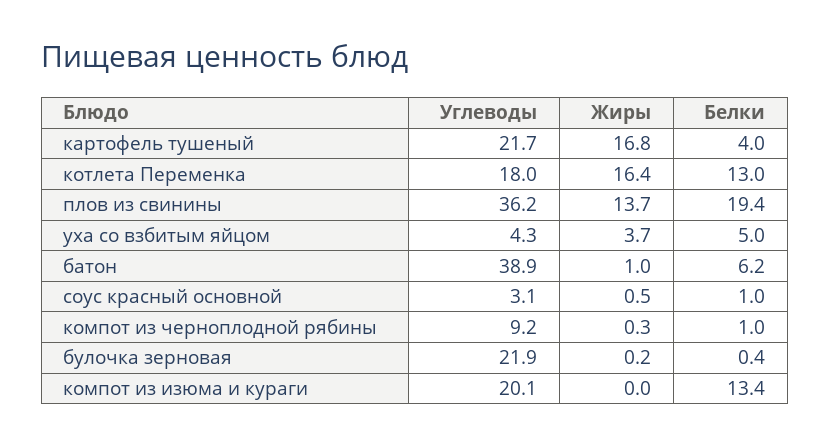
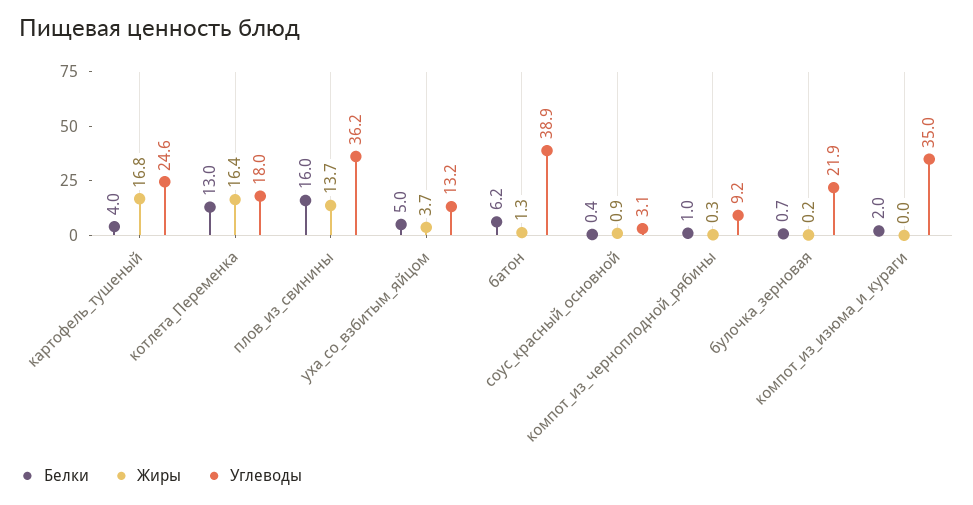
Углеводы, картофель тушеный: 21.7 -> 24.6
Белки, плов из свинины: 19.4 -> 16
Углеводы, уха со взбитым яйцом: 4.3 -> 13.2
Жиры, батон: 1 -> 1.3
Жиры, соус красный основной: 0.5 -> 0.9
Белки, соус красный основной: 1 -> 0.4
Белки, булочка зерновая: 0.4 -> 0.7
Углеводы, компот из изюма и кураги: 20.1 -> 35
Белки, компот из изюма и кураги: 13.4 -> 2

